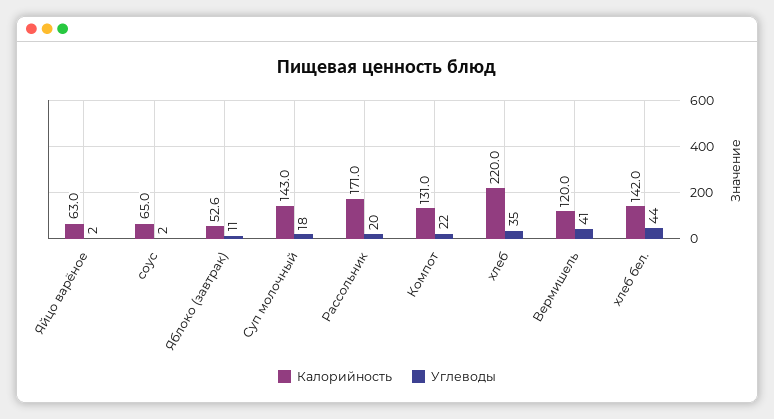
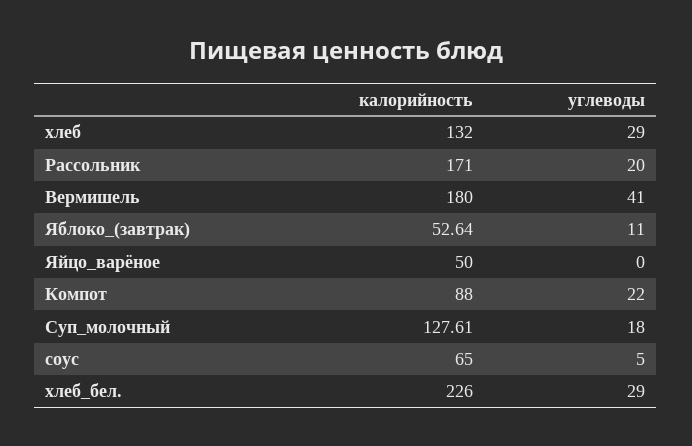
Калорийность, Яйцо варёное: 63 -> 50
Углеводы, Яйцо варёное: 2 -> 0
Углеводы, соус: 2 -> 5
Калорийность, Суп молочный: 143 -> 127.61
Калорийность, Компот: 131 -> 88
Калорийность, хлеб: 220 -> 132
Углеводы, хлеб: 35 -> 29
Калорийность, Вермишель: 120 -> 180
Калорийность, хлеб бел.: 142 -> 226
Углеводы, хлеб бел.: 44 -> 29

